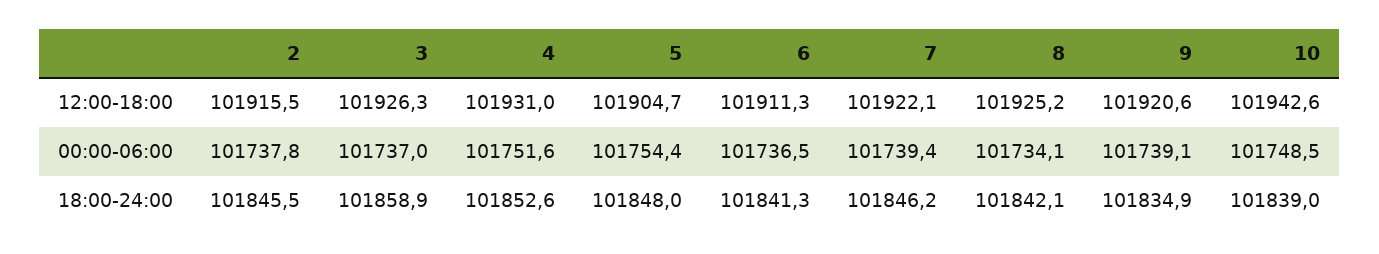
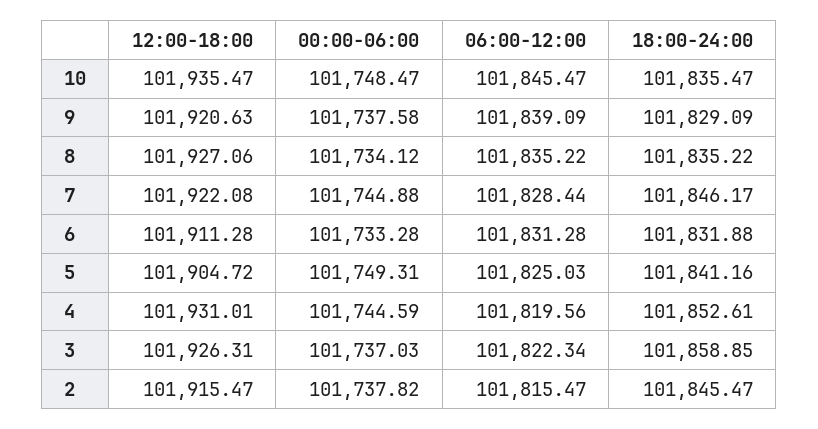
8, 12:00-18:00: 101925.2 -> 101927.06
10, 12:00-18:00: 101942.6 -> 101935.47
4, 00:00-06:00: 101751.6 -> 101744.59
5, 00:00-06:00: 101754.4 -> 101749.31
6, 00:00-06:00: 101736.5 -> 101733.28
7, 00:00-06:00: 101739.4 -> 101744.88
9, 00:00-06:00: 101739.1 -> 101737.58
5, 18:00-24:00: 101848 -> 101841.16
6, 18:00-24:00: 101841.3 -> 101831.88
8, 18:00-24:00: 101842.1 -> 101835.22
9, 18:00-24:00: 101834.9 -> 101829.09
10, 18:00-24:00: 101839 -> 101835.47
10, 06:00-12:00: none -> 101845.47
9, 06:00-12:00: none -> 101839.09
8, 06:00-12:00: none -> 101835.22
7, 06:00-12:00: none -> 101828.44
6, 06:00-12:00: none -> 101831.28
5, 06:00-12:00: none -> 101825.03
4, 06:00-12:00: none -> 101819.56
3, 06:00-12:00: none -> 101822.34
2, 06:00-12:00: none -> 101815.47

